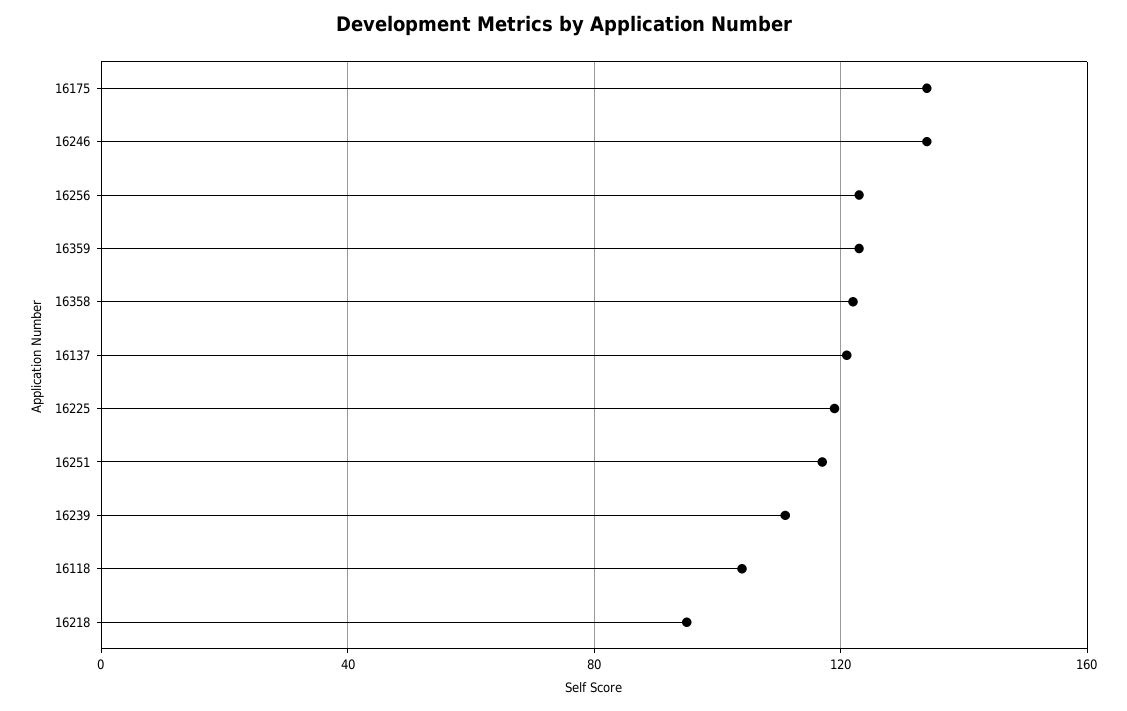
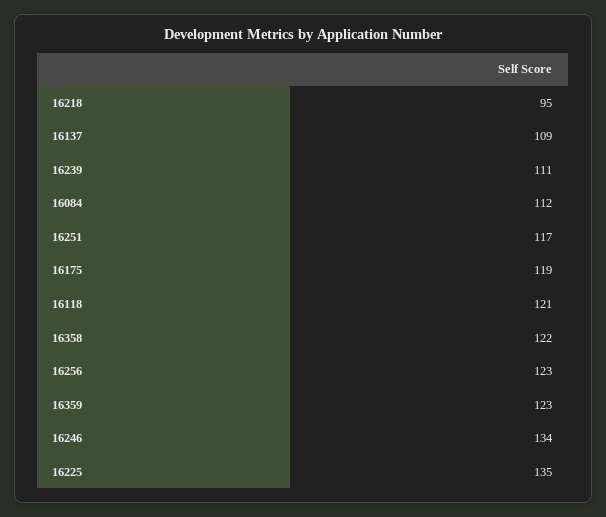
16175: 135 -> 119
16137: 120 -> 109
16225: 120 -> 135
16118: 105 -> 121
16084: none -> 112

